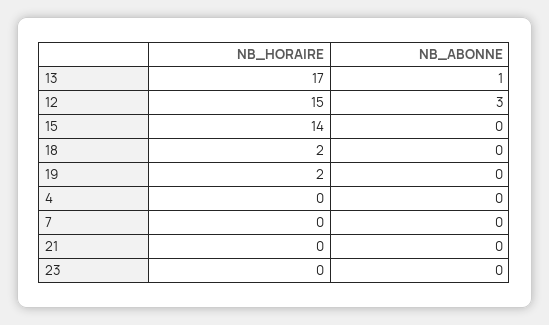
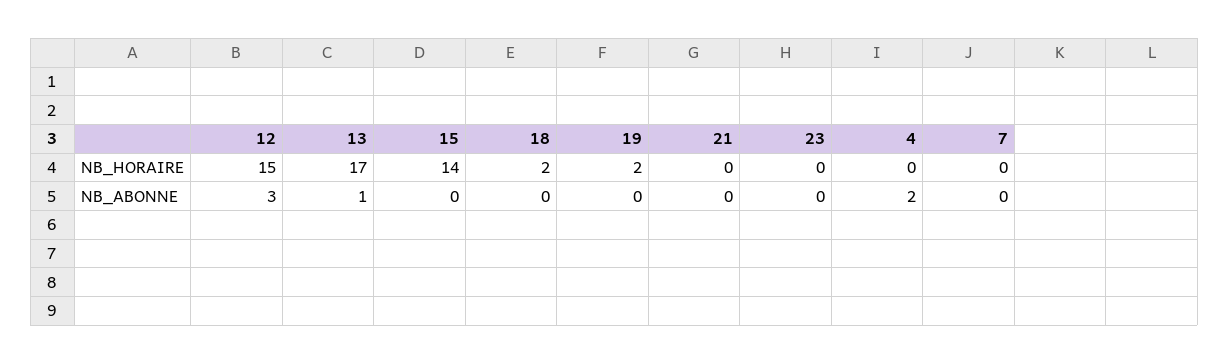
NB_ABONNE, 4: 0 -> 2

